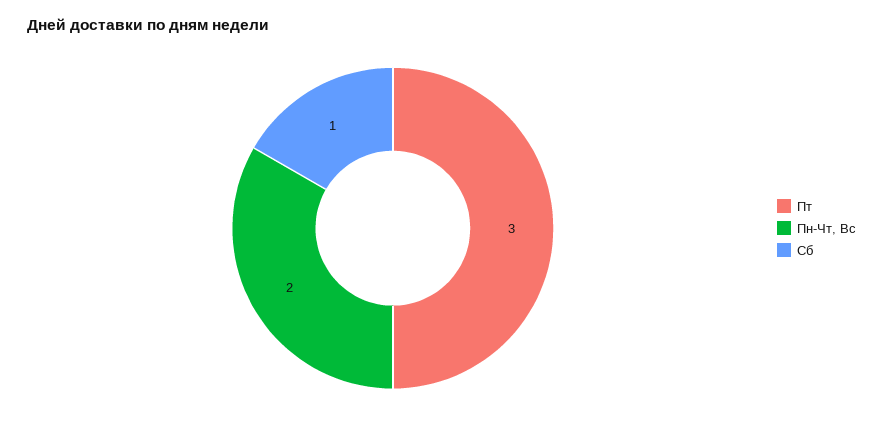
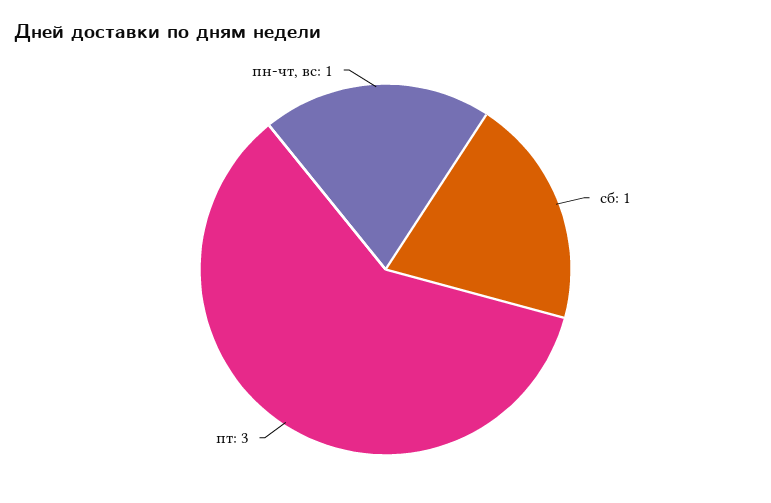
Пн-Чт, Вс: 2 -> 1

